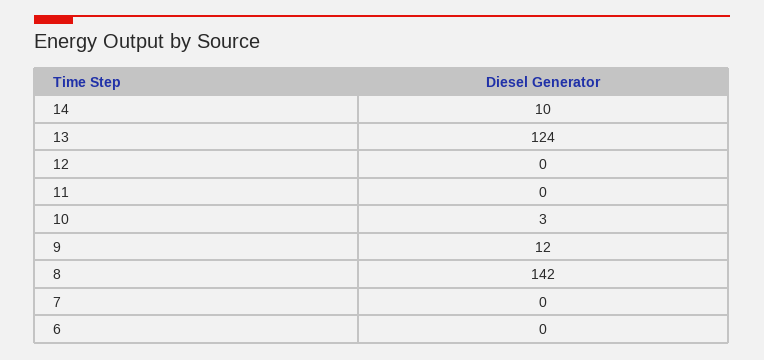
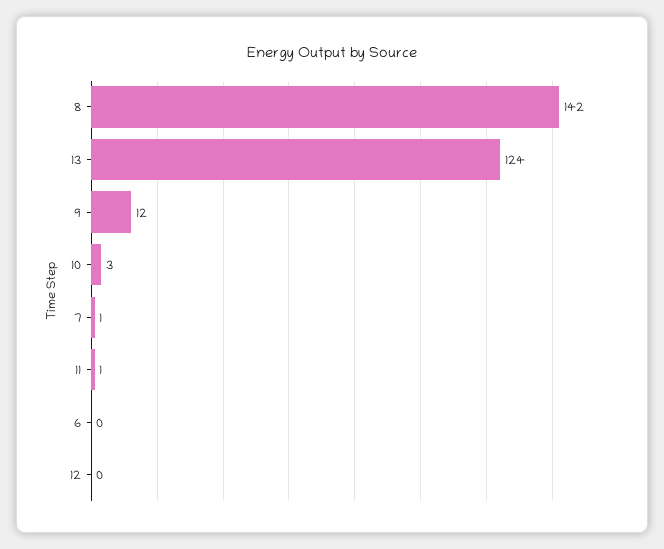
14: 10 -> none
11: 0 -> 1
7: 0 -> 1

